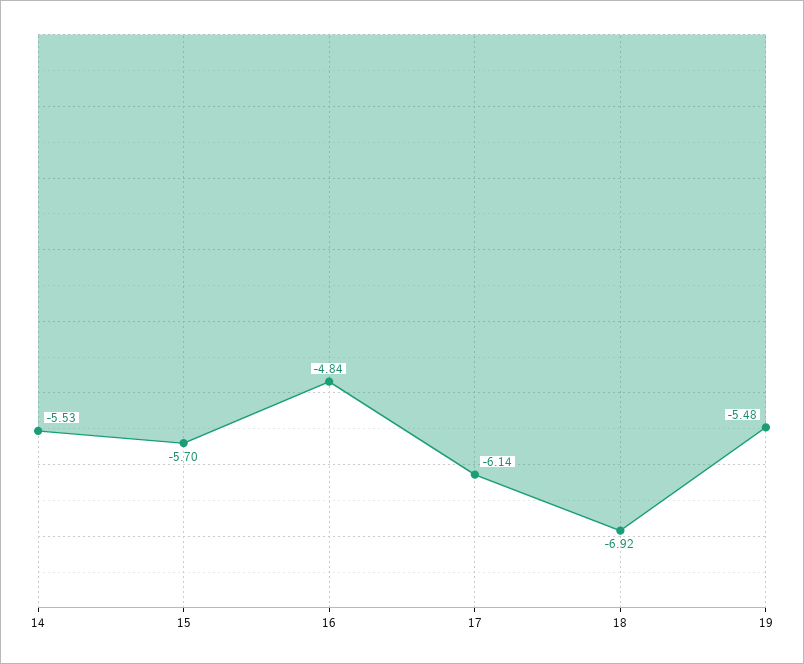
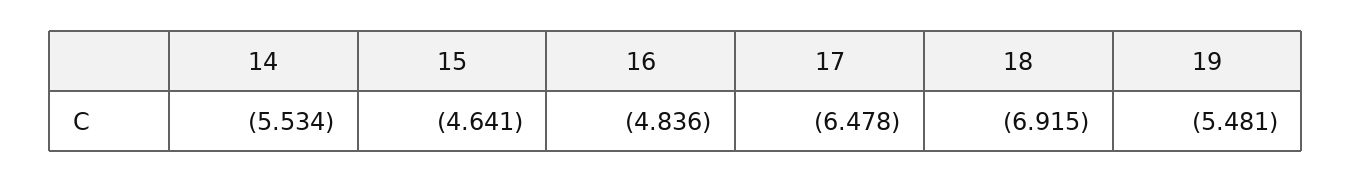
15: -5.7 -> -4.641
17: -6.14 -> -6.478

